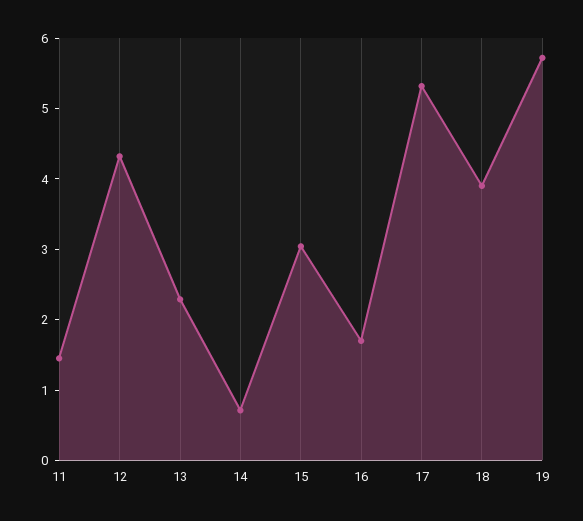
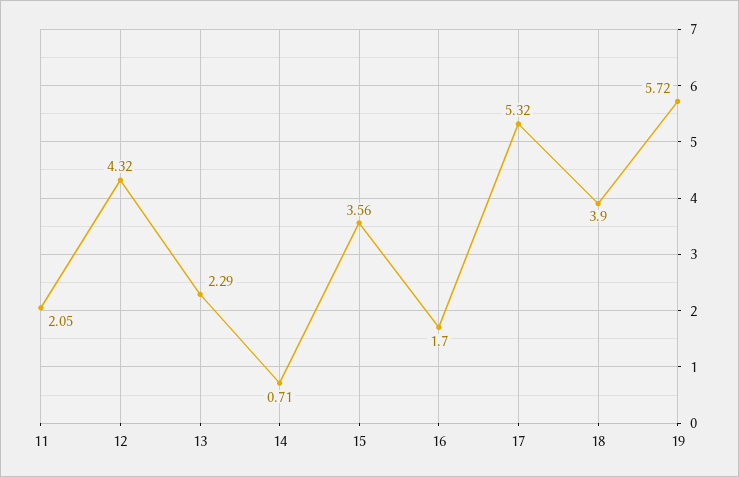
11: 1.4 -> 2.05
15: 3 -> 3.56

